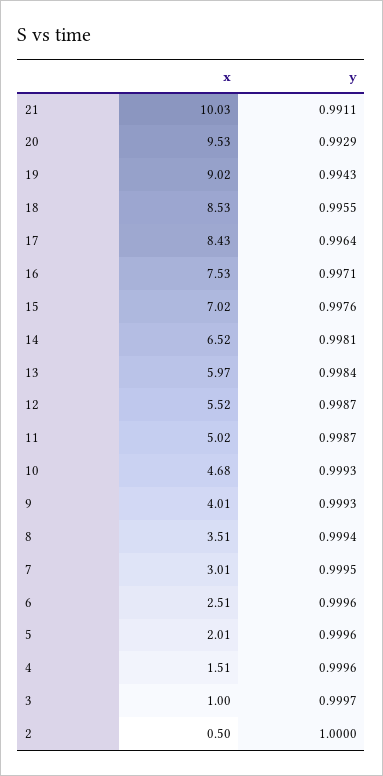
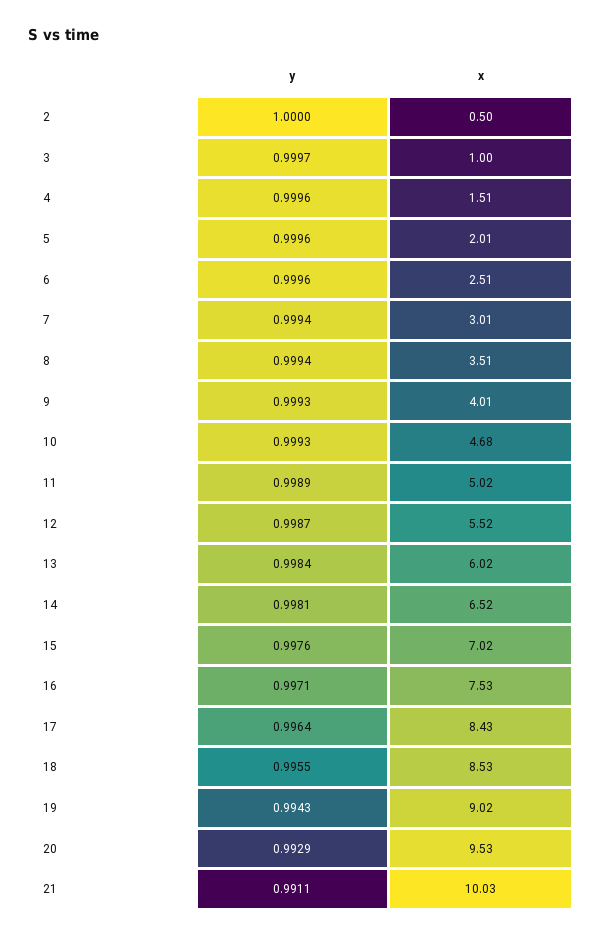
x, 13: 5.97 -> 6.02
y, 11: 0.9987 -> 0.9989
y, 7: 0.9995 -> 0.9994

